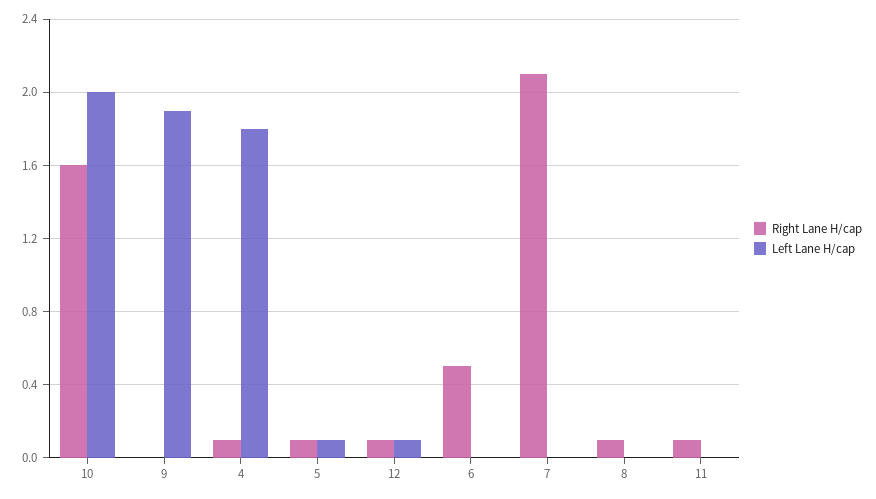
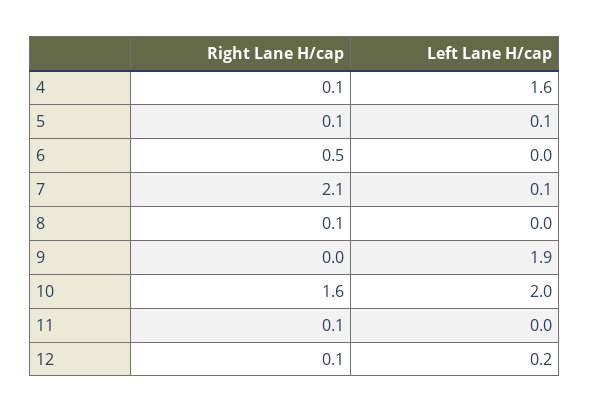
Left Lane H/cap, 4: 1.8 -> 1.6
Left Lane H/cap, 12: 0.1 -> 0.2
Left Lane H/cap, 7: 0 -> 0.1

